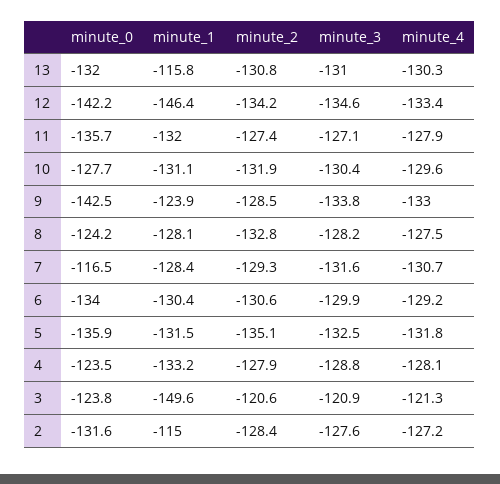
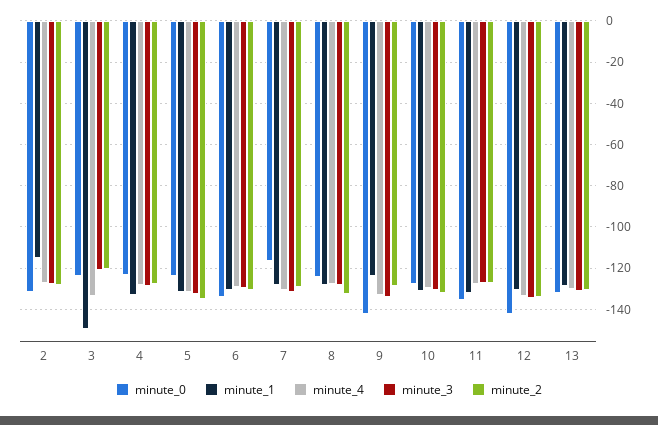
minute_1, 13: -115.8 -> -130
minute_1, 12: -146.4 -> -130
minute_0, 5: -135.9 -> -125
minute_4, 3: -121.3 -> -135

